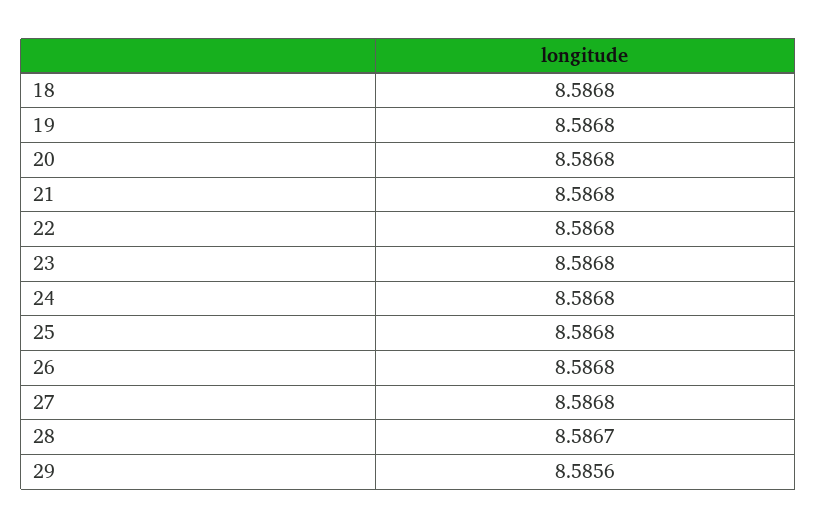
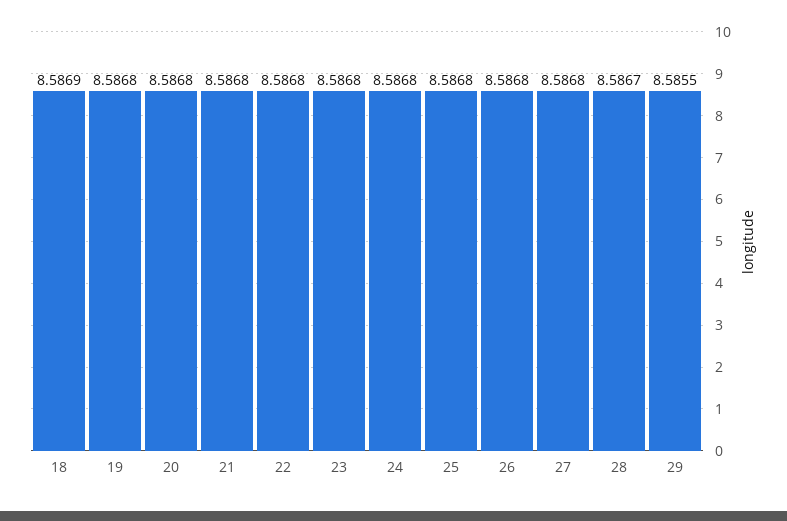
18: 8.5868 -> 8.5869
29: 8.5856 -> 8.5855

